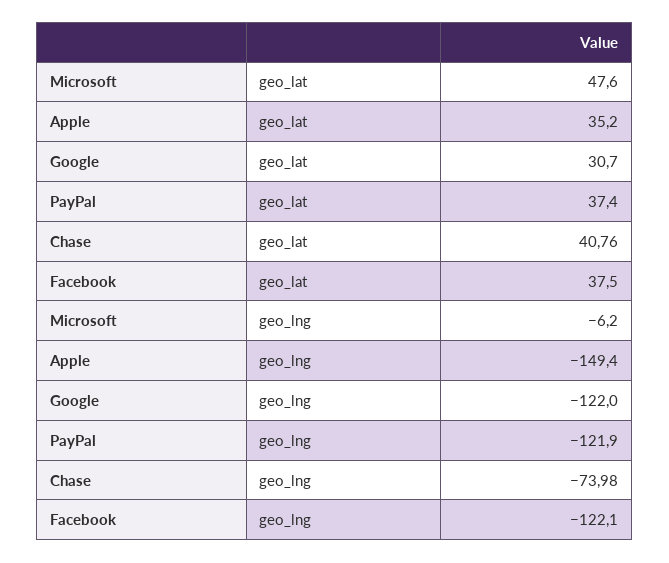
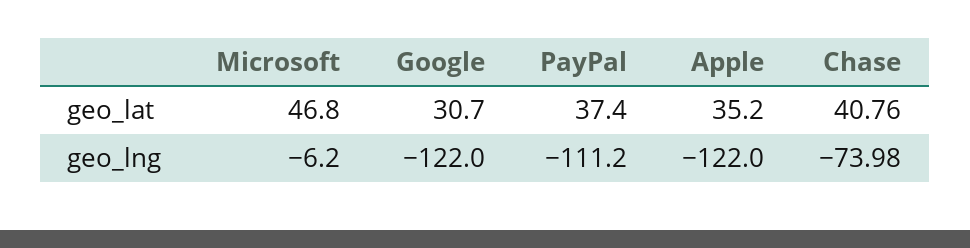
Microsoft, geo_lat: 47.6 -> 46.8
Facebook, geo_lat: 37.5 -> none
Apple, geo_lng: -149.4 -> -122
PayPal, geo_lng: -121.9 -> -111.2
Facebook, geo_lng: -122.1 -> none

